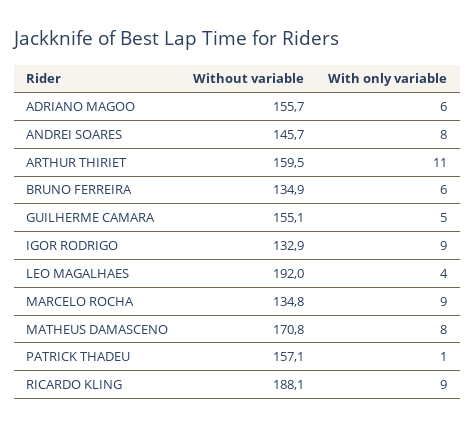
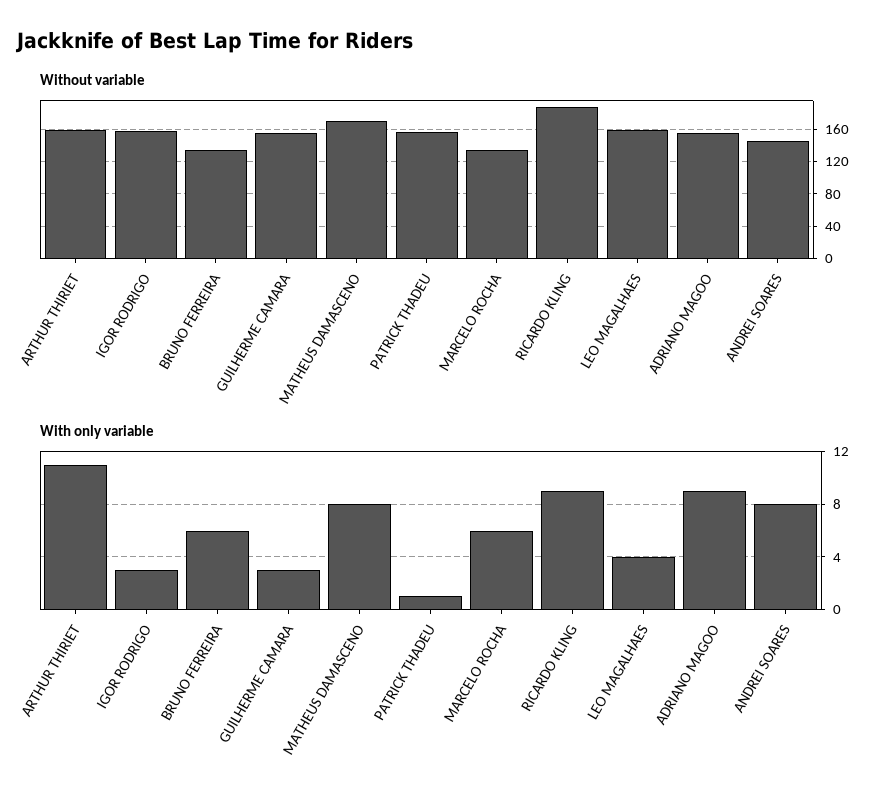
With only variable, ADRIANO MAGOO: 6 -> 9
With only variable, GUILHERME CAMARA: 5 -> 3
Without variable, IGOR RODRIGO: 132.9 -> 160
With only variable, IGOR RODRIGO: 9 -> 3
Without variable, LEO MAGALHAES: 192 -> 160
With only variable, MARCELO ROCHA: 9 -> 6

